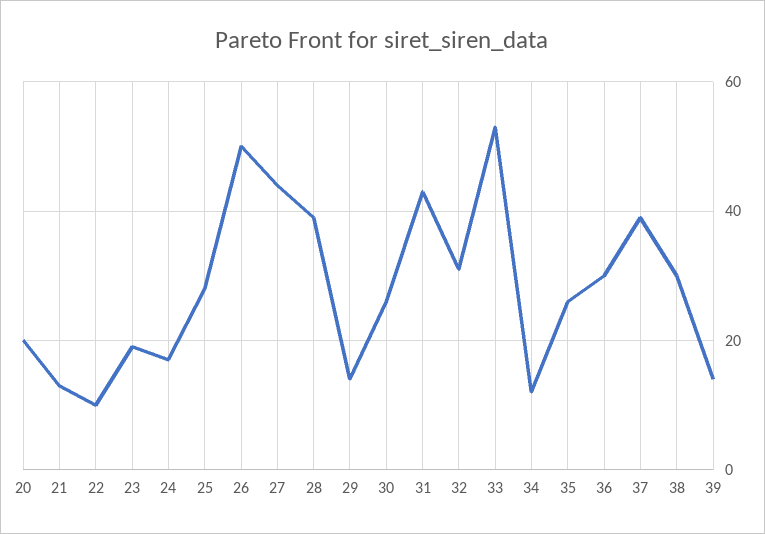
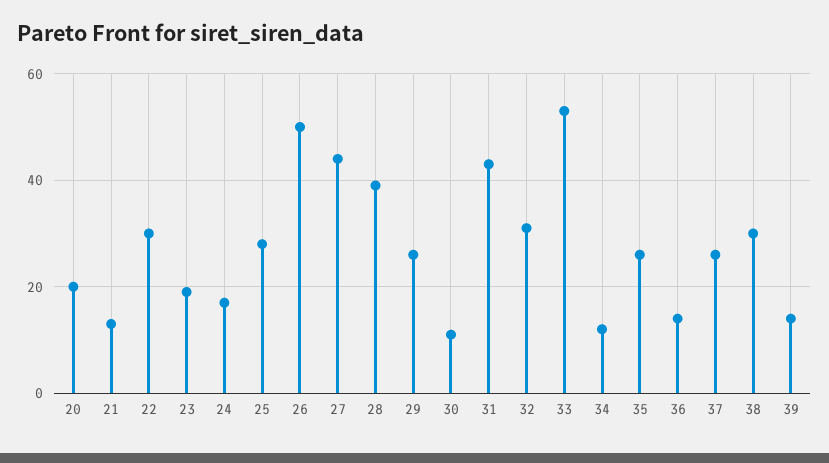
22: 10 -> 30
29: 15 -> 25
30: 25 -> 10
36: 30 -> 15
37: 40 -> 25

